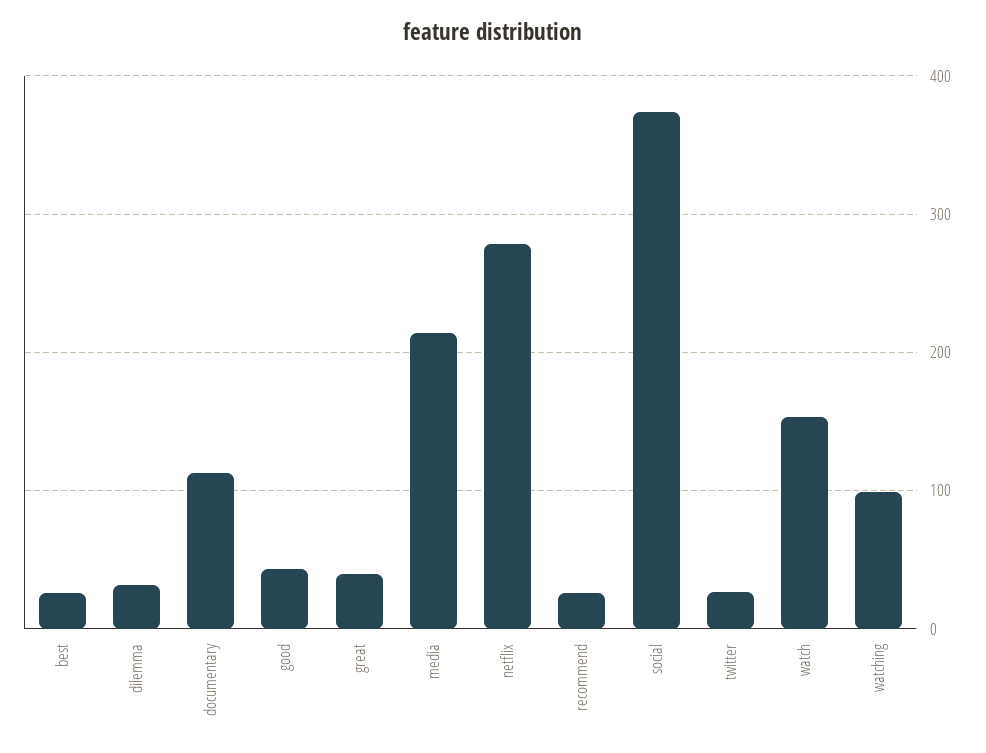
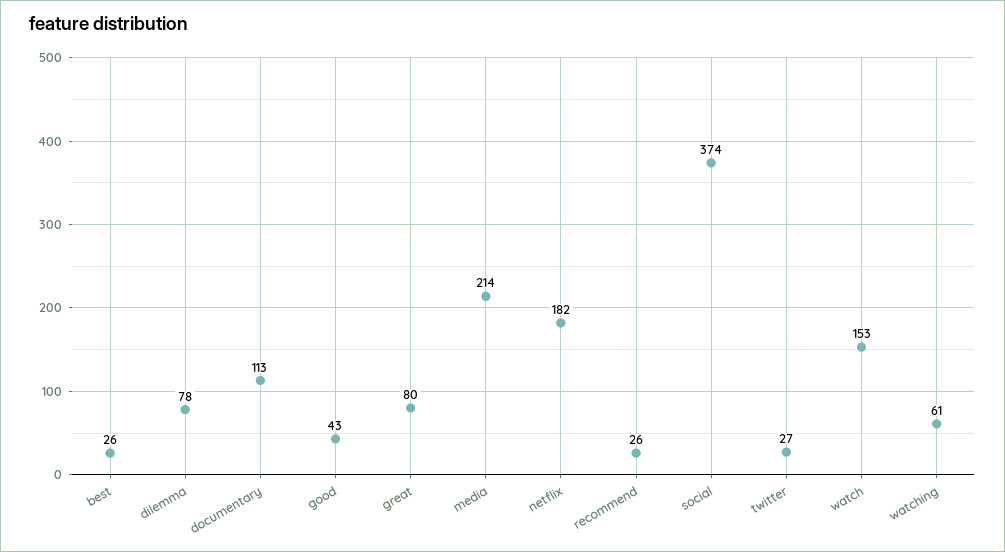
dilemma: 30 -> 78
great: 40 -> 80
netflix: 280 -> 182
watching: 100 -> 61

